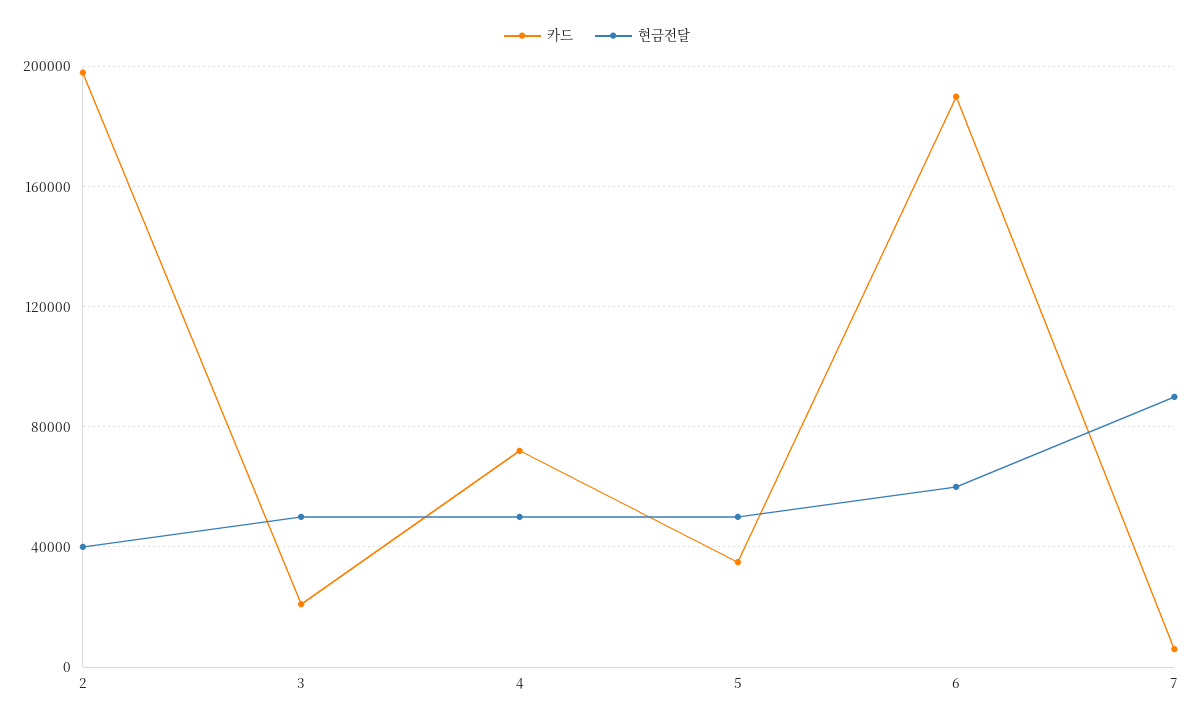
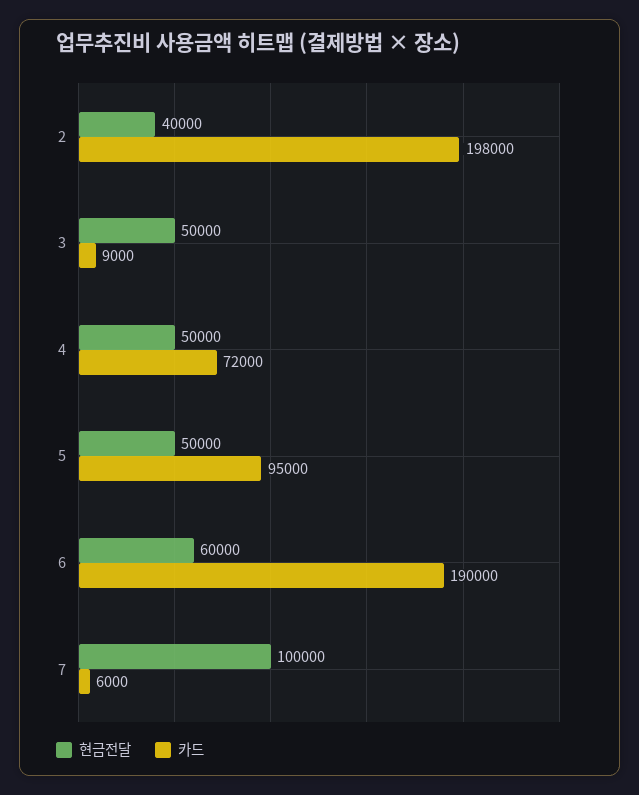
카드, 3: 20000 -> 9000
카드, 5: 35000 -> 95000
현금전달, 7: 90000 -> 100000

